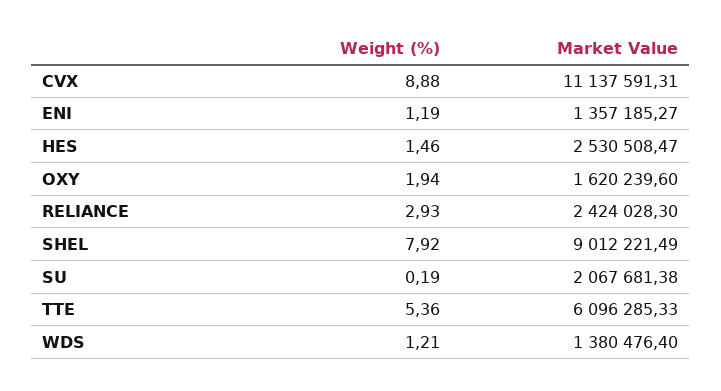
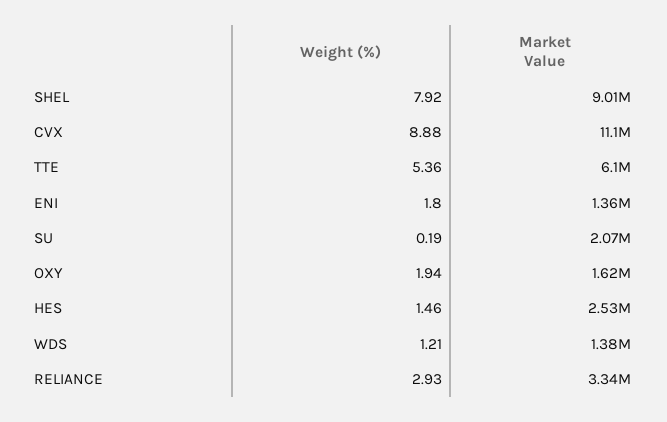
Weight (%), ENI: 1.19 -> 1.8
Market Value, RELIANCE: 2424028.3 -> 3340000

